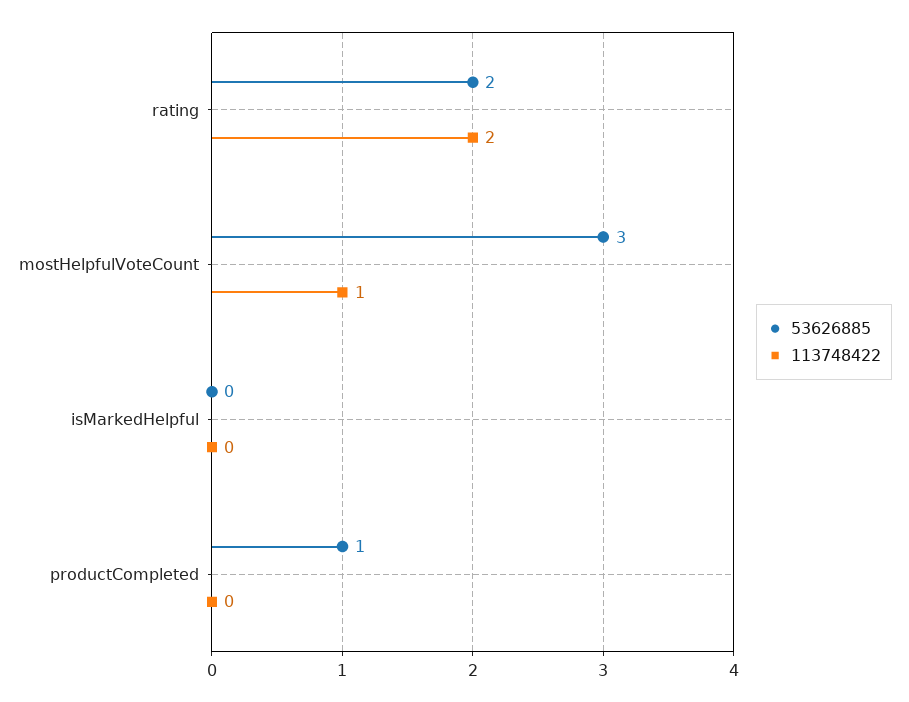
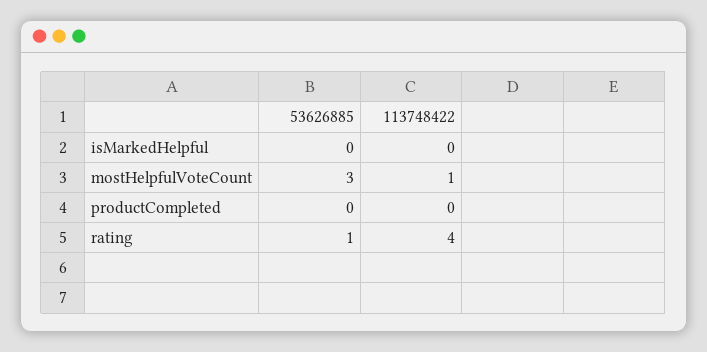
53626885, rating: 2 -> 1
113748422, rating: 2 -> 4
53626885, productCompleted: 1 -> 0

